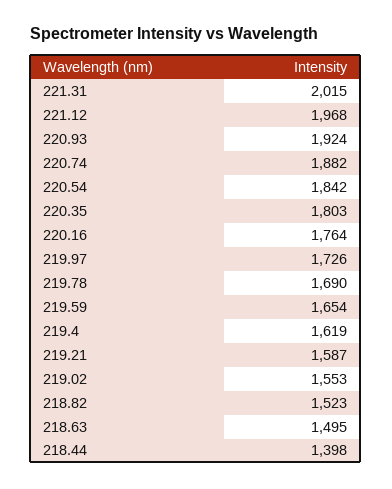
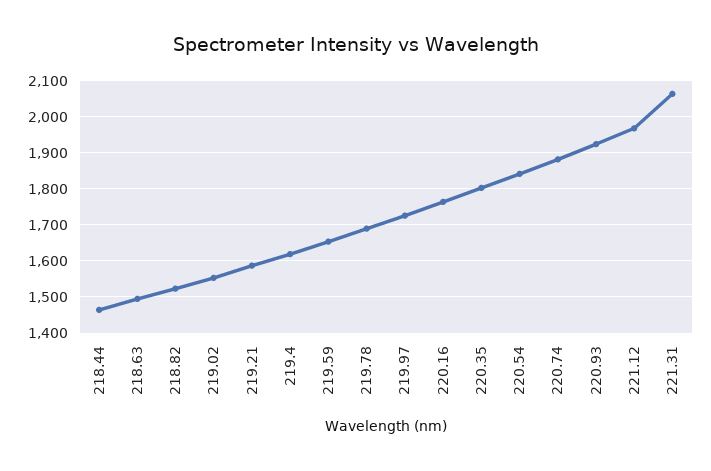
221.31: 2015 -> 2060
218.44: 1398 -> 1460

